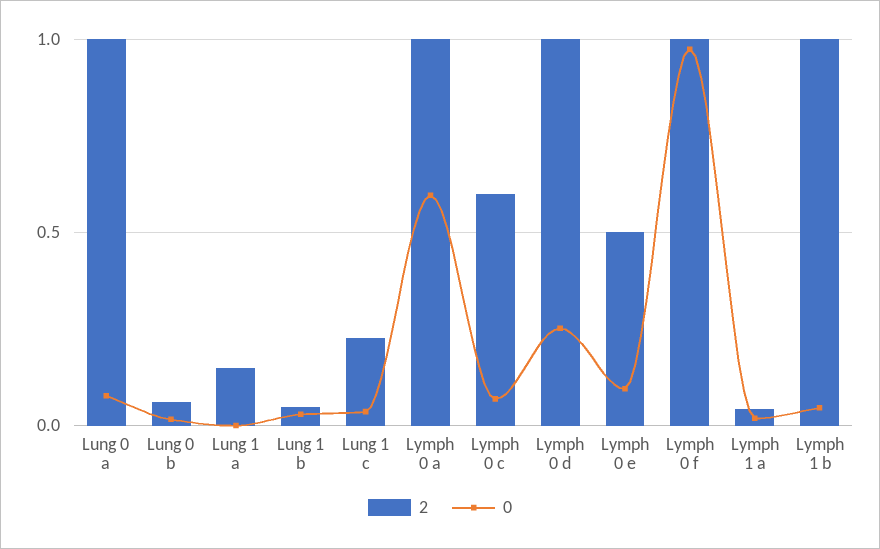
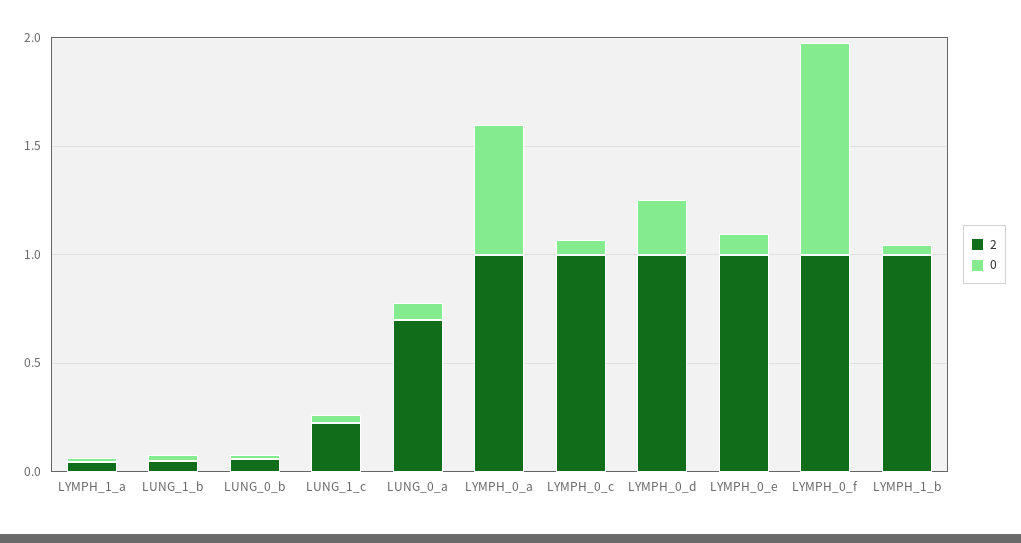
2, Lung 0 a: 1 -> 0.7
2, Lung 1 a: 0.15 -> none
0, Lung 1 a: 0 -> none
2, Lymph 0 c: 0.6 -> 1
2, Lymph 0 e: 0.5 -> 1

